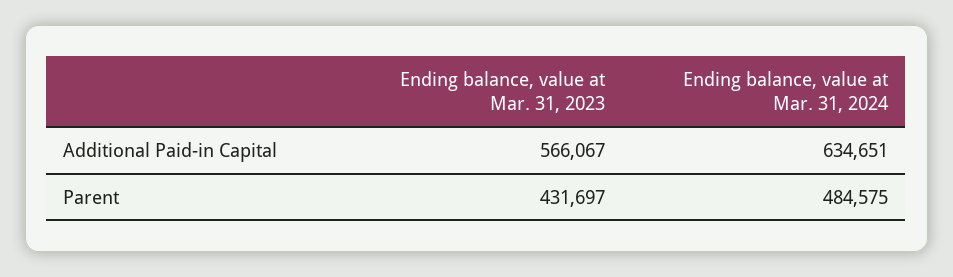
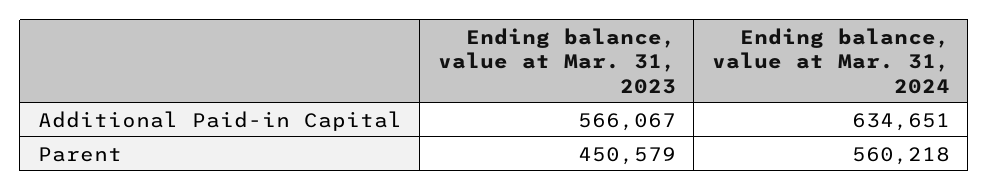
Ending balance, value at Mar. 31, 2023, Parent: 431697 -> 450579
Ending balance, value at Mar. 31, 2024, Parent: 484575 -> 560218

